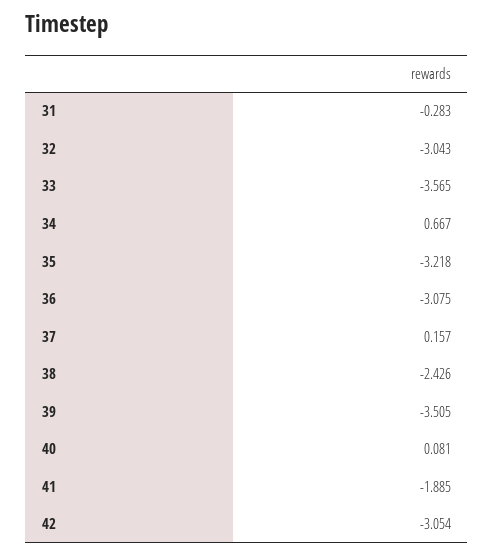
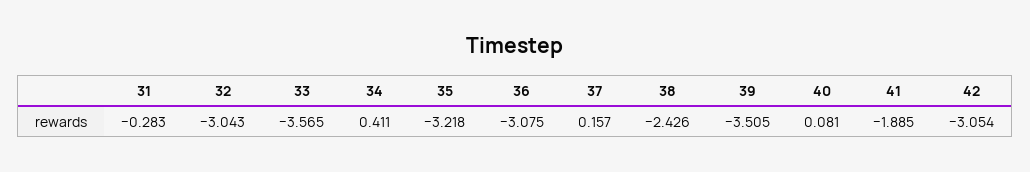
34: 0.667 -> 0.411

